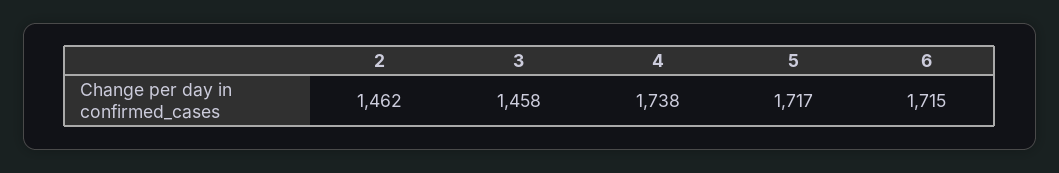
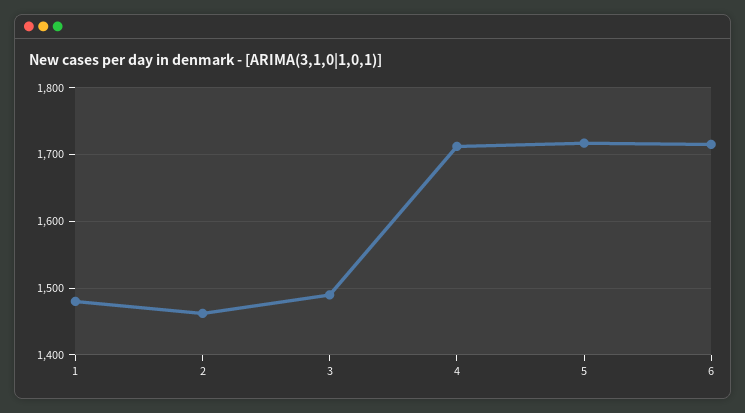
3: 1458 -> 1490
4: 1738 -> 1710
1: none -> 1480

